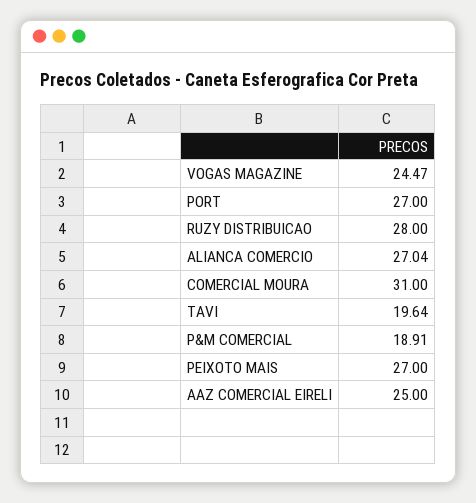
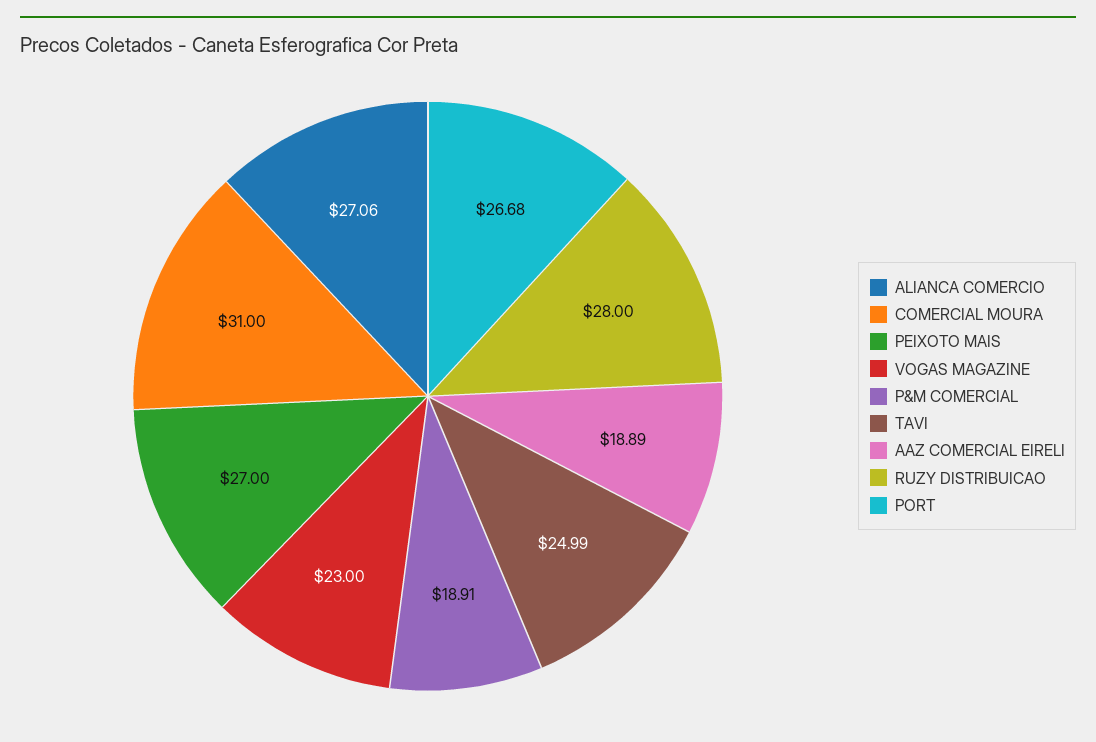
VOGAS MAGAZINE: 24.47 -> 23
PORT: 27 -> 26.68
ALIANCA COMERCIO: 27.04 -> 27.06
TAVI: 19.64 -> 24.99
AAZ COMERCIAL EIRELI: 25 -> 18.89

